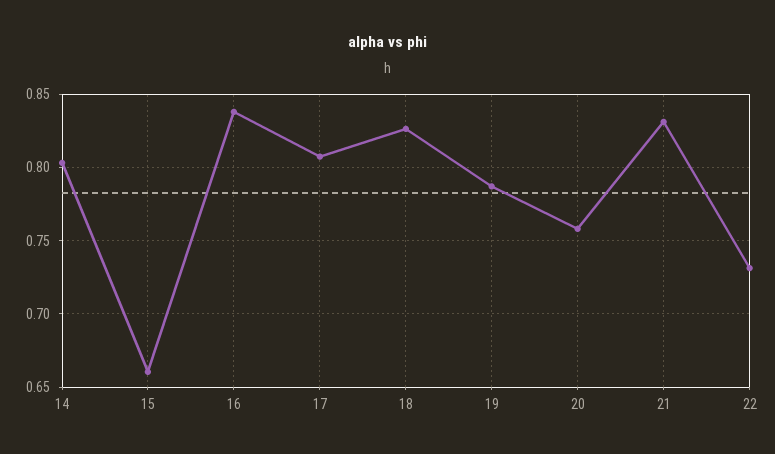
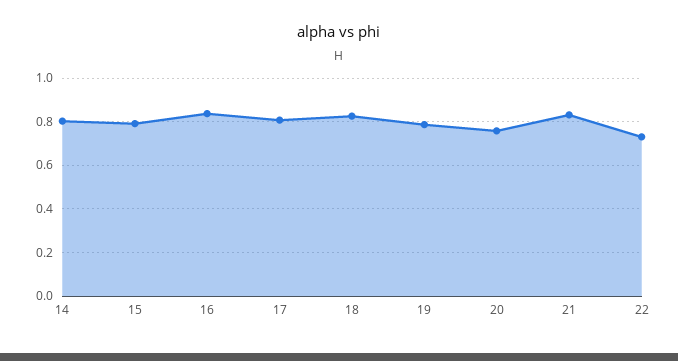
15: 0.66 -> 0.8

